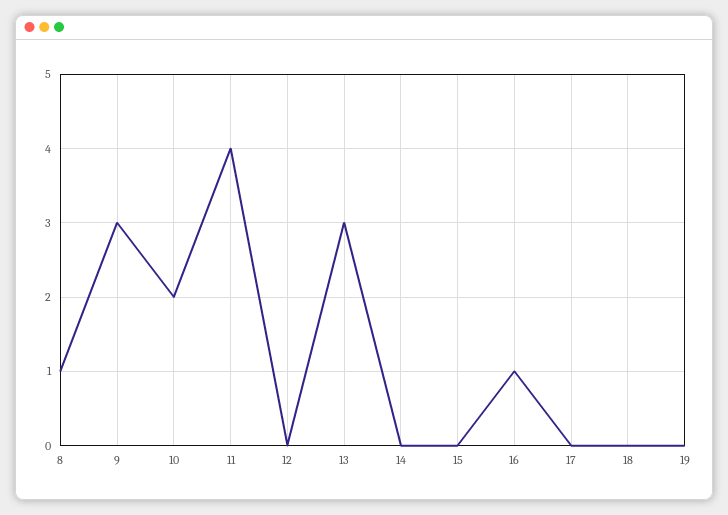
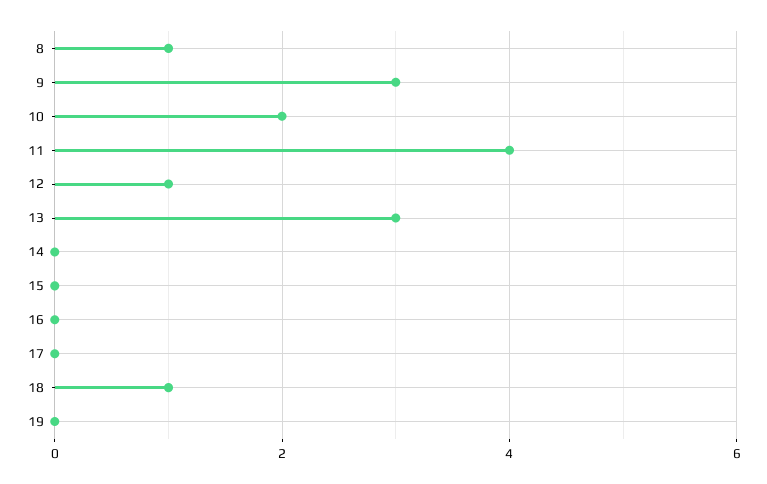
12: 0 -> 1
16: 1 -> 0
18: 0 -> 1

